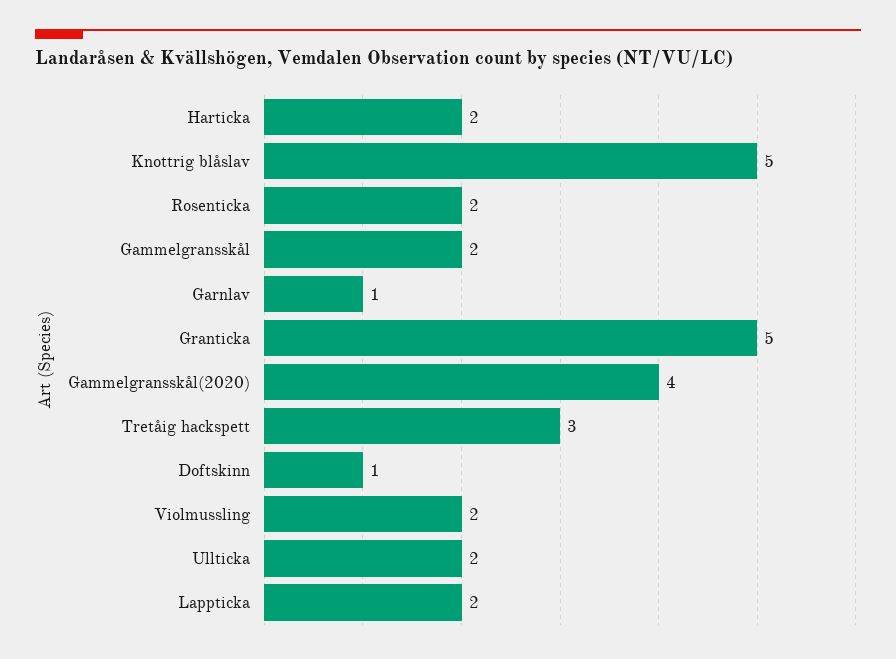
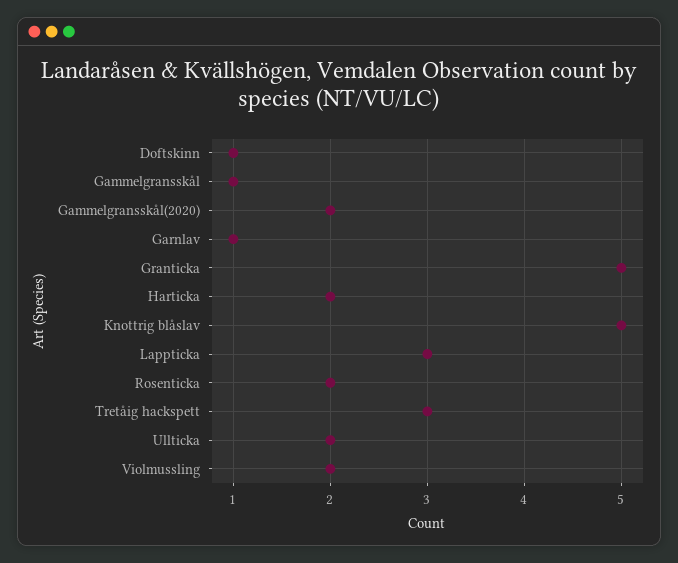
Gammelgransskål: 2 -> 1
Gammelgransskål(2020): 4 -> 2
Lappticka: 2 -> 3

